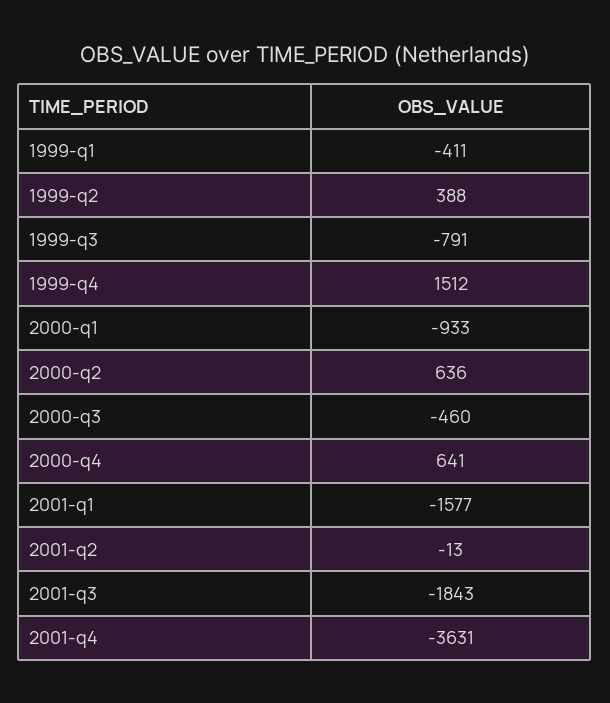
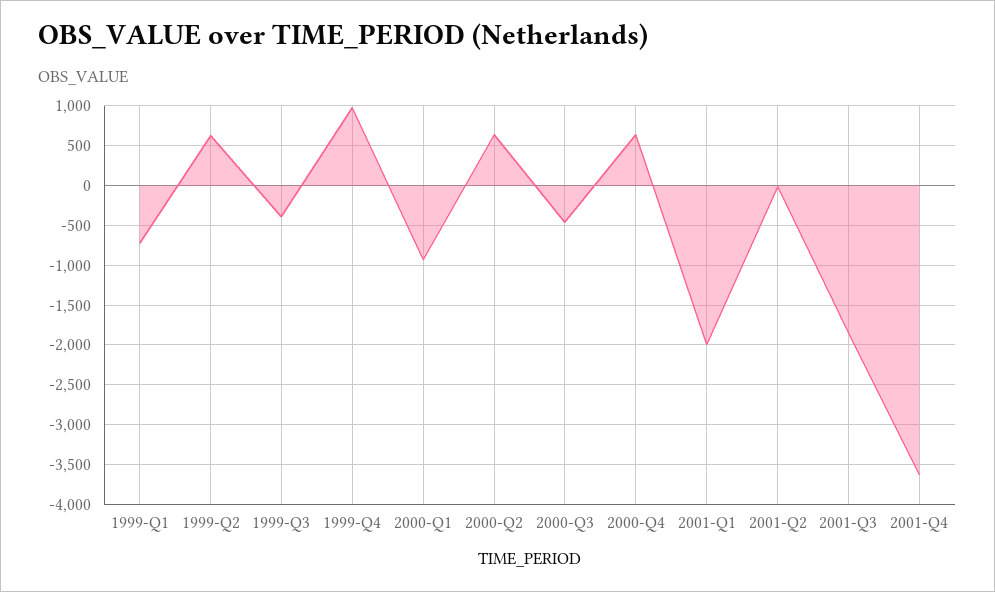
1999-q1: -411 -> -700
1999-q2: 388 -> 600
1999-q3: -791 -> -400
1999-q4: 1512 -> 1000
2001-q1: -1577 -> -2000

